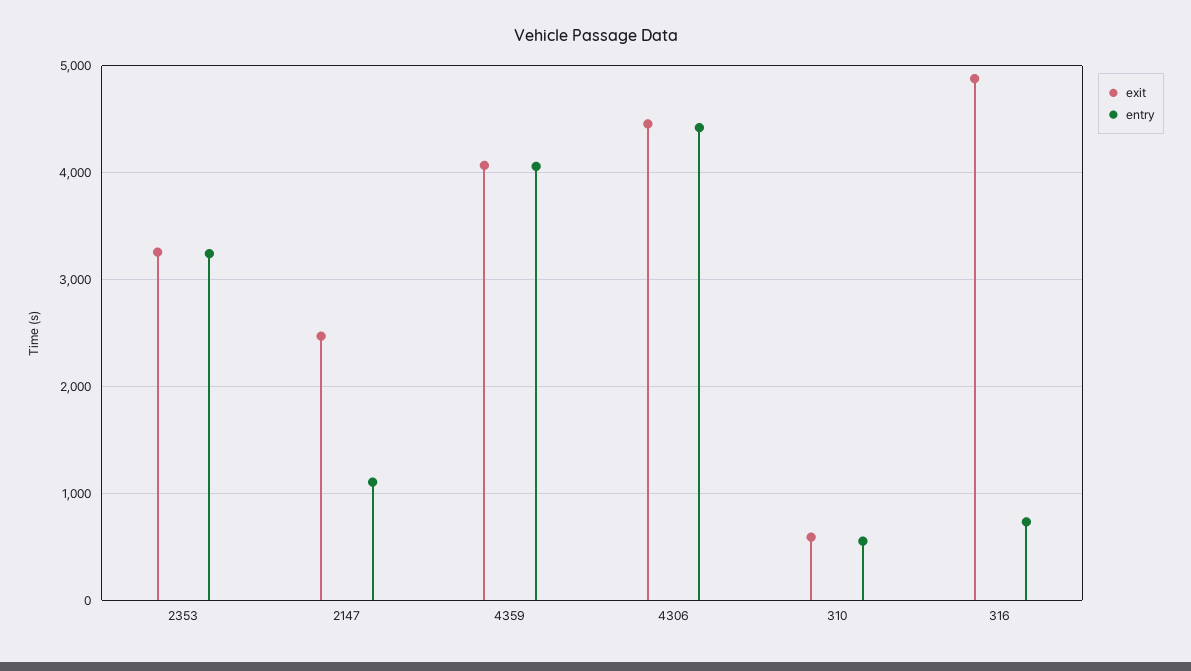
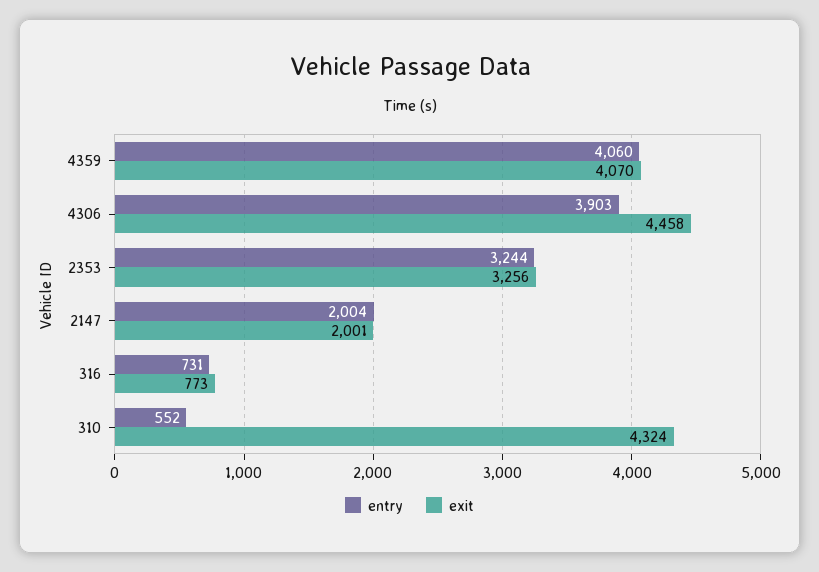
exit, 2147: 2500 -> 2001
entry, 2147: 1100 -> 2004
entry, 4306: 4400 -> 3903
exit, 310: 600 -> 4324
exit, 316: 4900 -> 773

